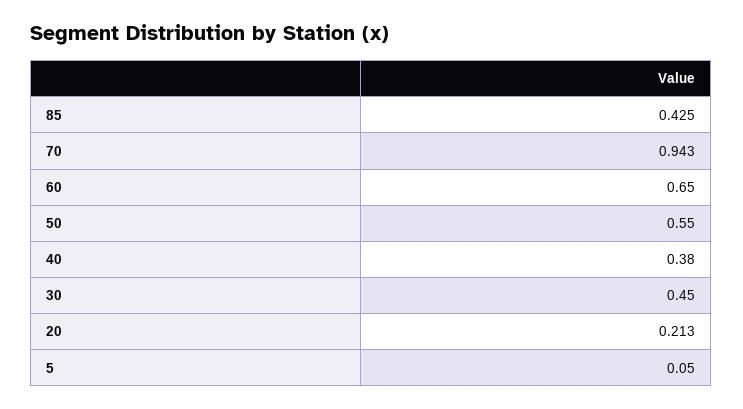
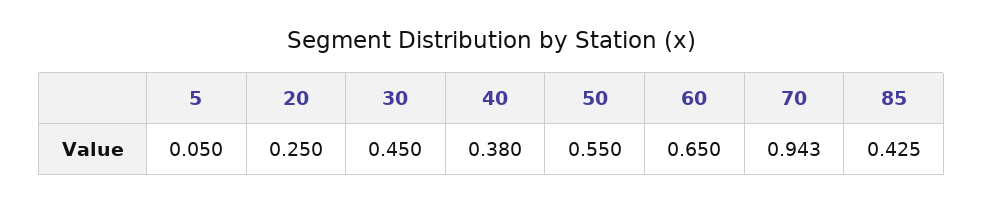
20: 0.213 -> 0.25

